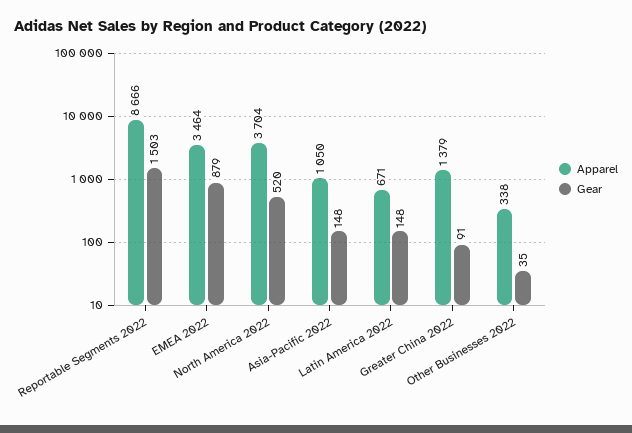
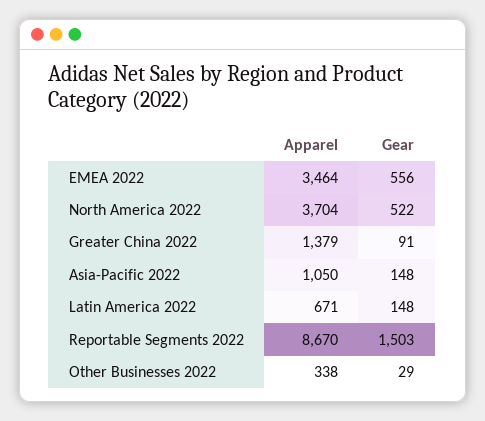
Apparel, Reportable Segments 2022: 8666 -> 8670
Gear, EMEA 2022: 879 -> 556
Gear, North America 2022: 520 -> 522
Gear, Other Businesses 2022: 35 -> 29

